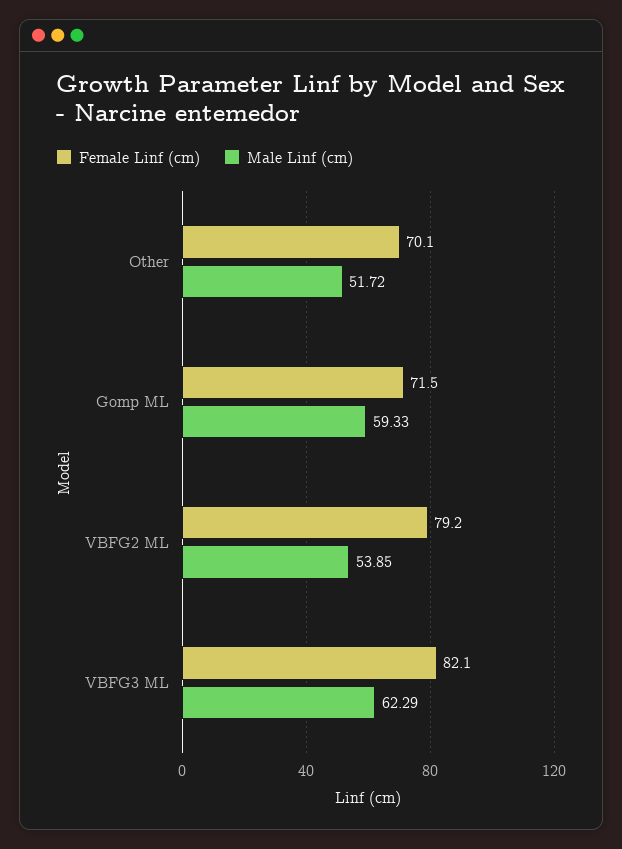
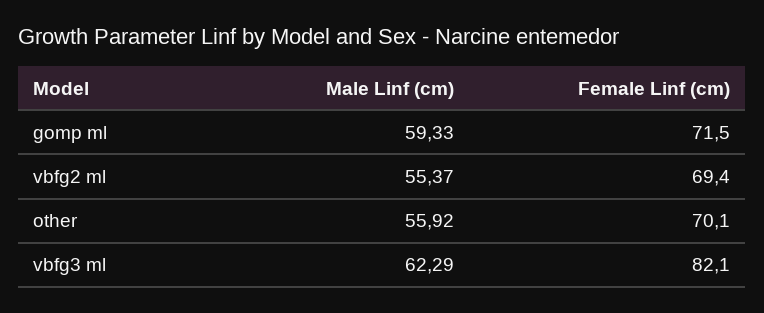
Male Linf (cm), Other: 51.72 -> 55.92
Female Linf (cm), VBFG2 ML: 79.2 -> 69.4
Male Linf (cm), VBFG2 ML: 53.85 -> 55.37

